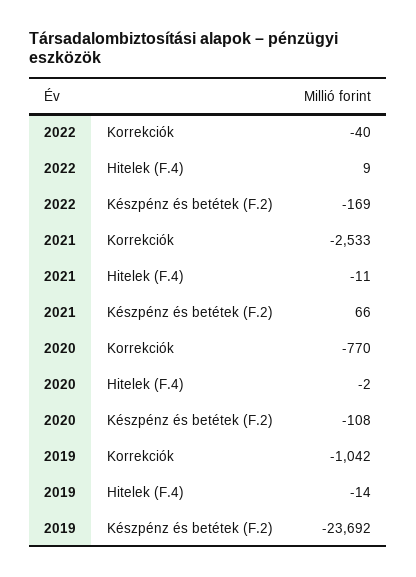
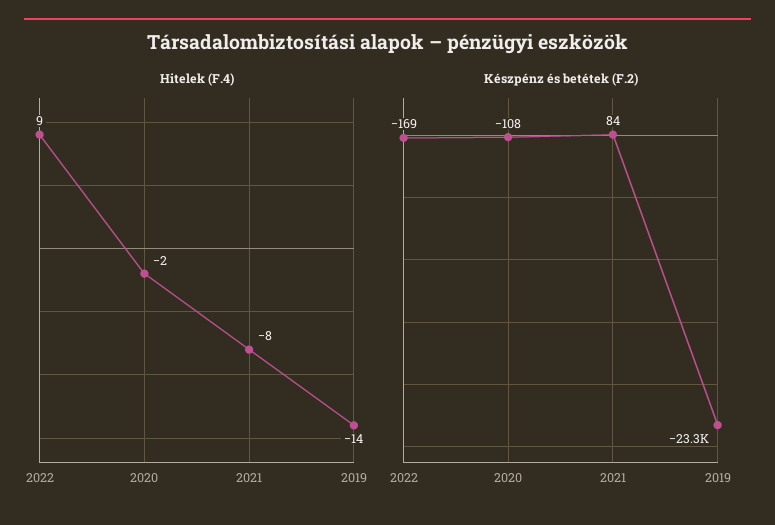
Korrekciók, 2022: -40 -> none
Korrekciók, 2021: -2533 -> none
Hitelek (F.4), 2021: -11 -> -8
Készpénz és betétek (F.2), 2021: 66 -> 84
Korrekciók, 2020: -770 -> none
Korrekciók, 2019: -1042 -> none
Készpénz és betétek (F.2), 2019: -23692 -> -23300

